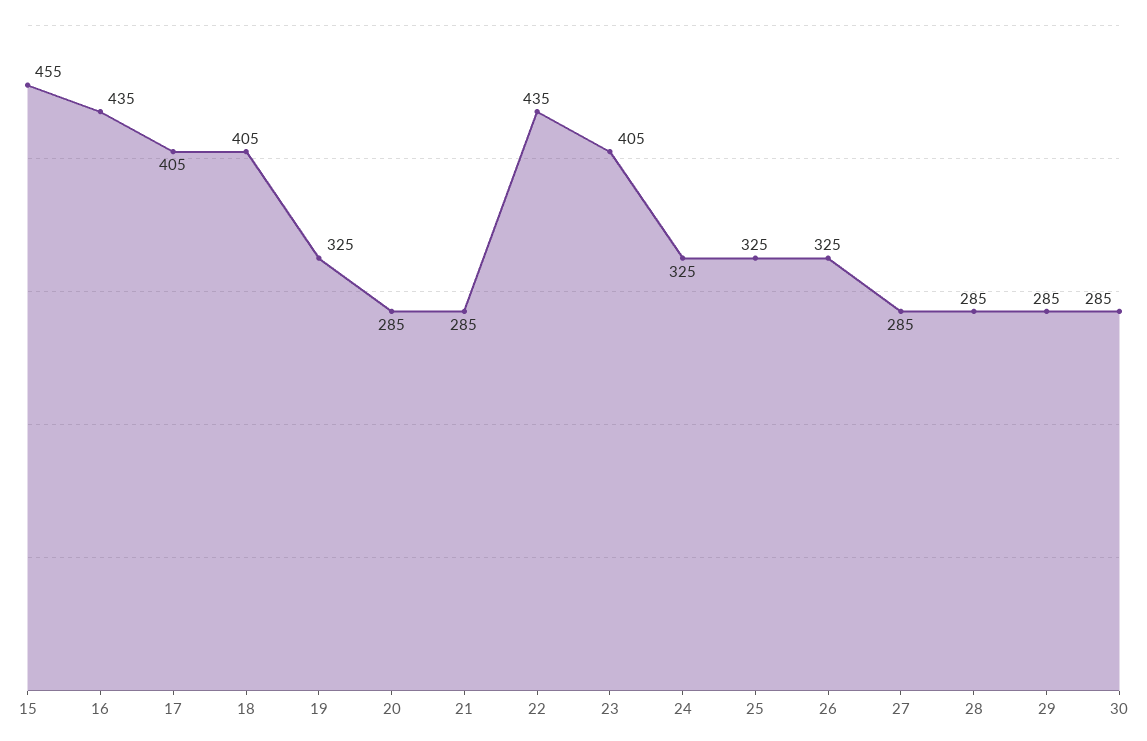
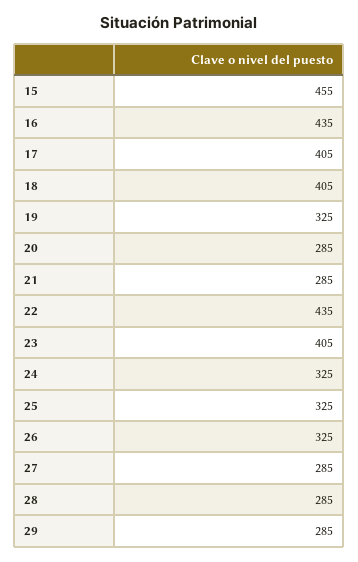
30: 285 -> none

